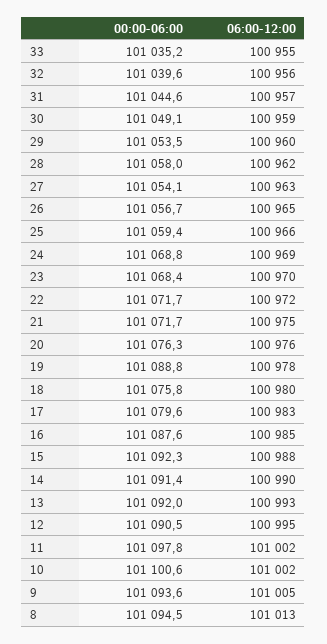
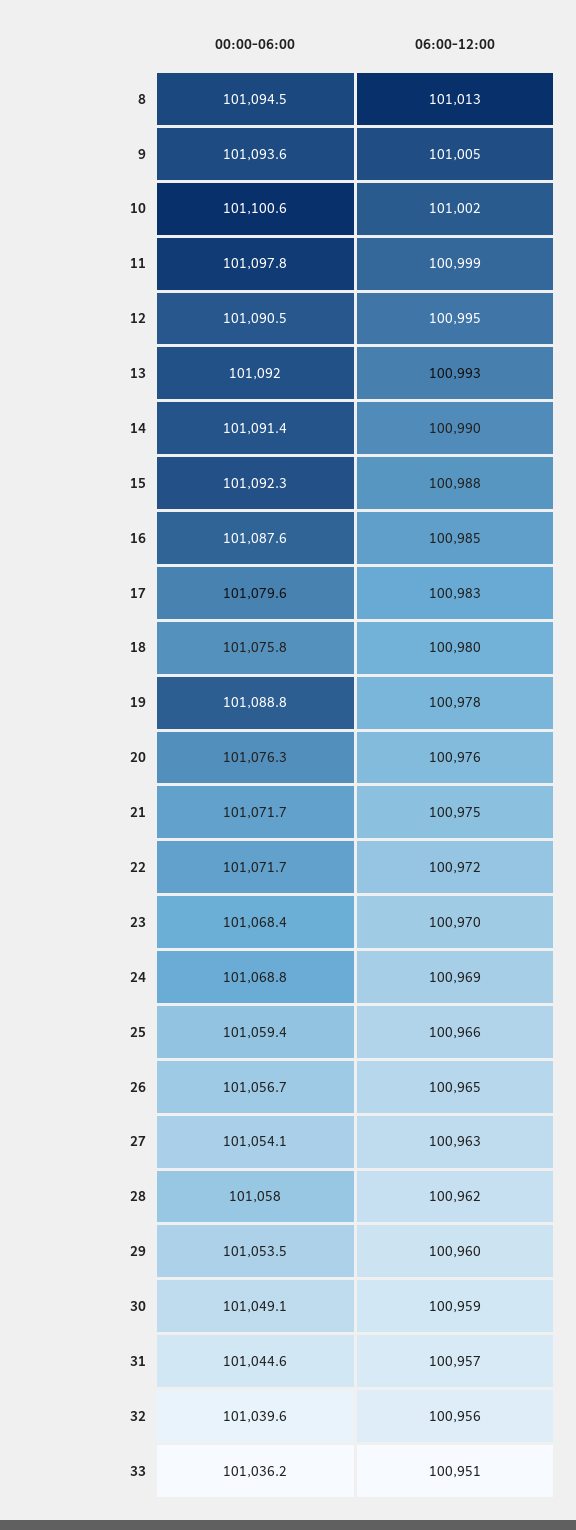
00:00-06:00, 33: 101035.2 -> 101036.2
06:00-12:00, 33: 100955 -> 100951
06:00-12:00, 11: 101002 -> 100999

